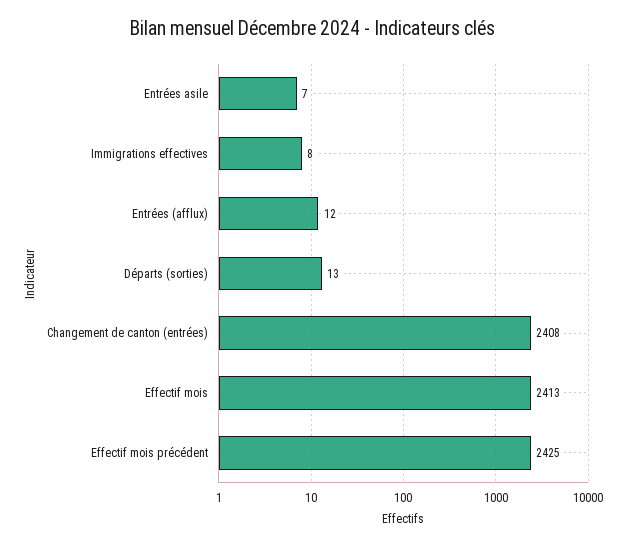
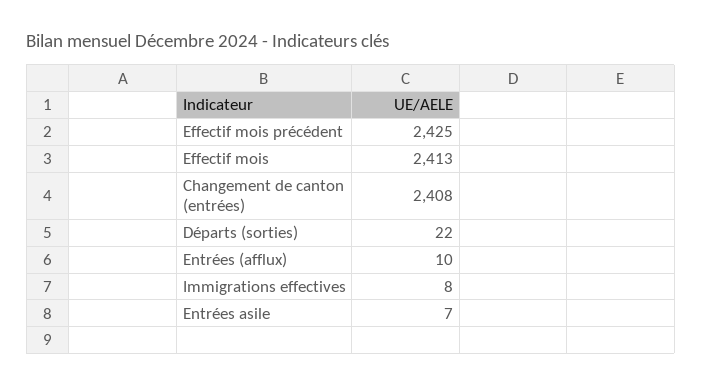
Entrées (afflux): 12 -> 10
Départs (sorties): 13 -> 22

